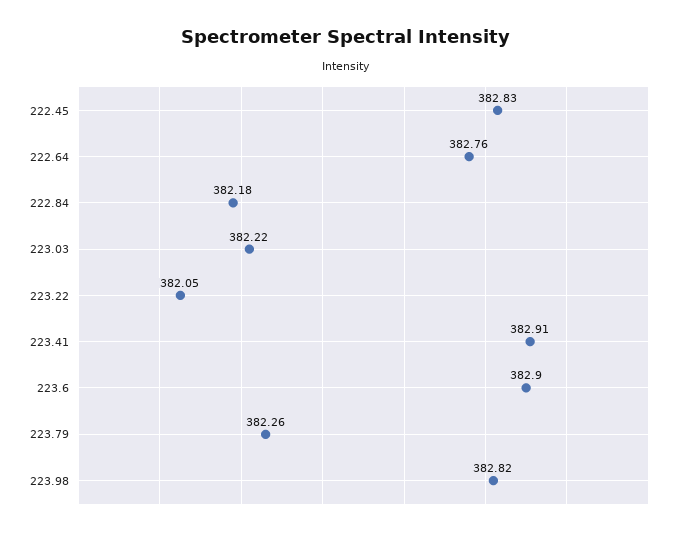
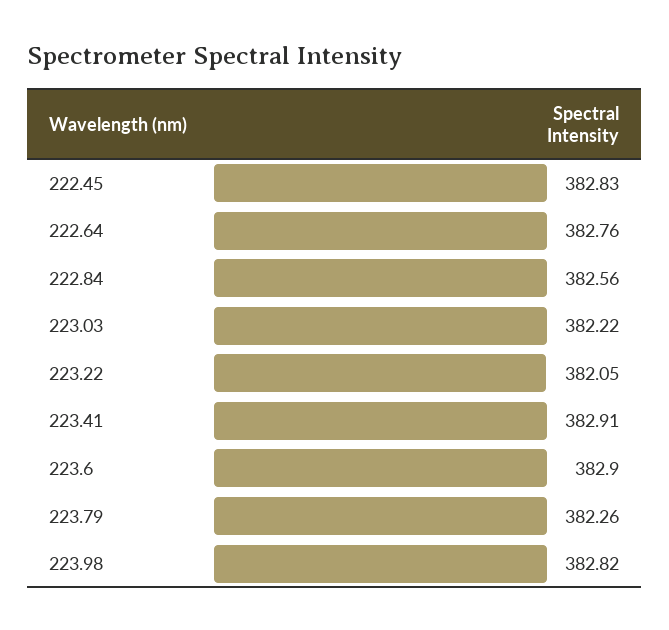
222.84: 382.18 -> 382.56

